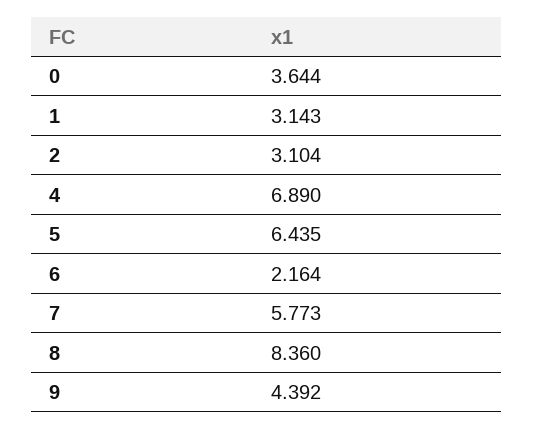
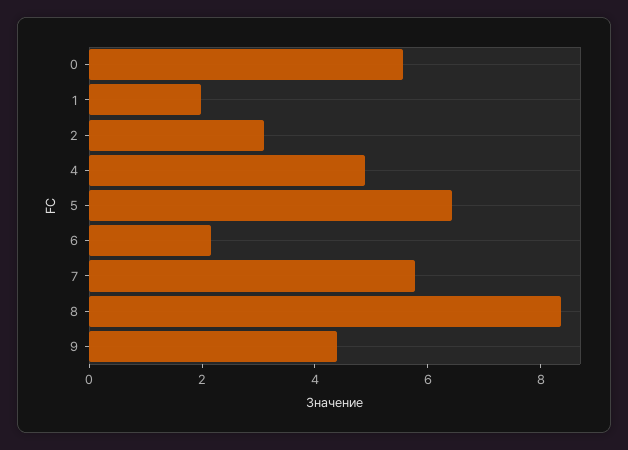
0: 3.644 -> 5.5
1: 3.143 -> 2
4: 6.89 -> 5

